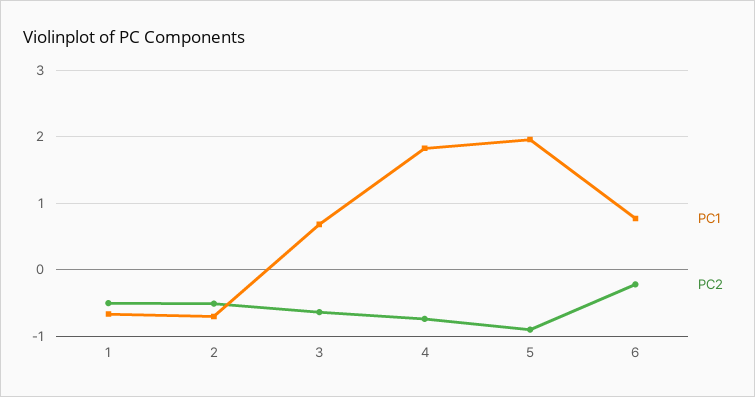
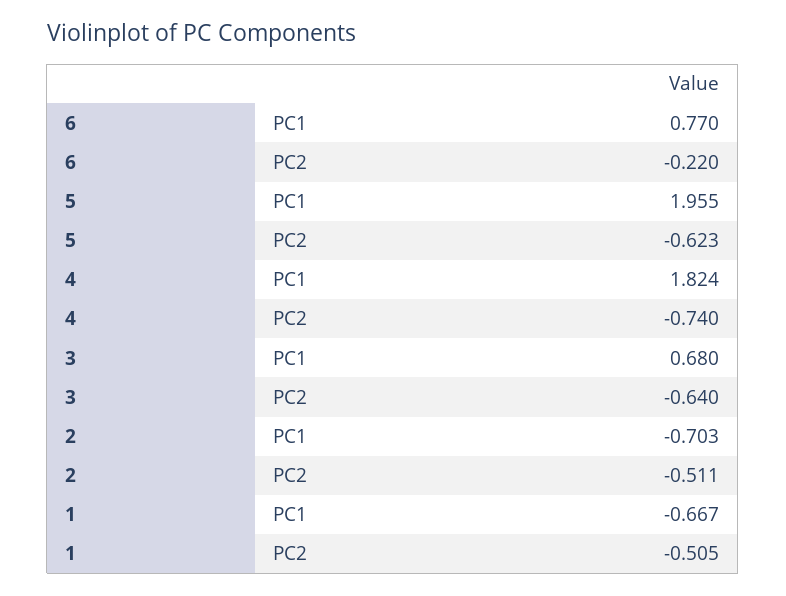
PC2, 5: -0.9 -> -0.623

